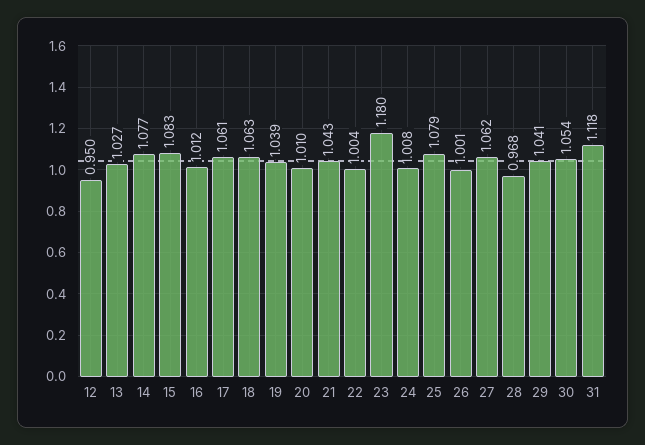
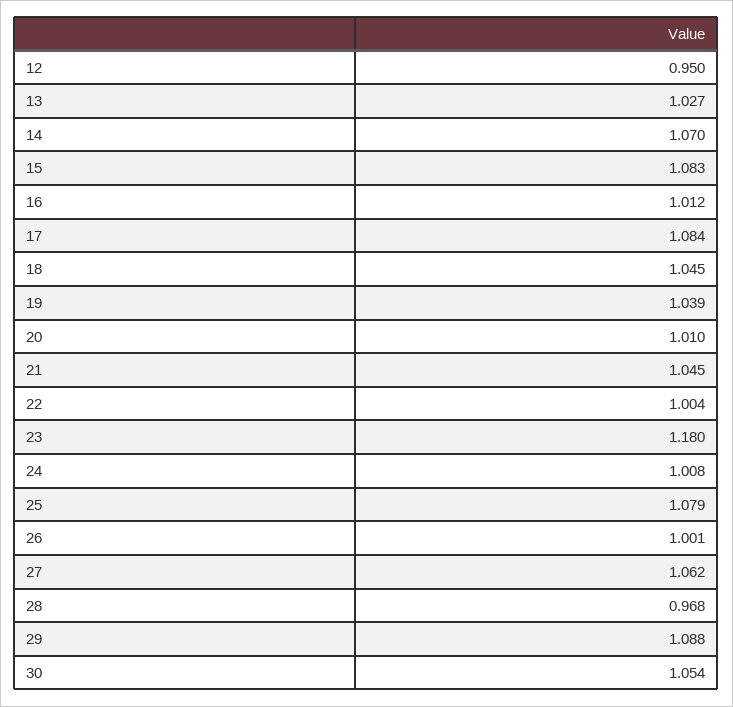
14: 1.077 -> 1.07
17: 1.061 -> 1.084
18: 1.063 -> 1.045
21: 1.043 -> 1.045
29: 1.041 -> 1.088
31: 1.118 -> none

